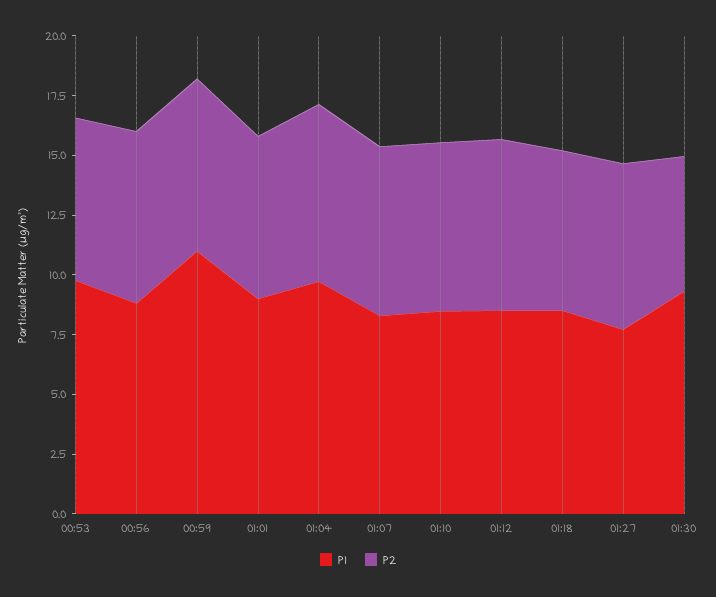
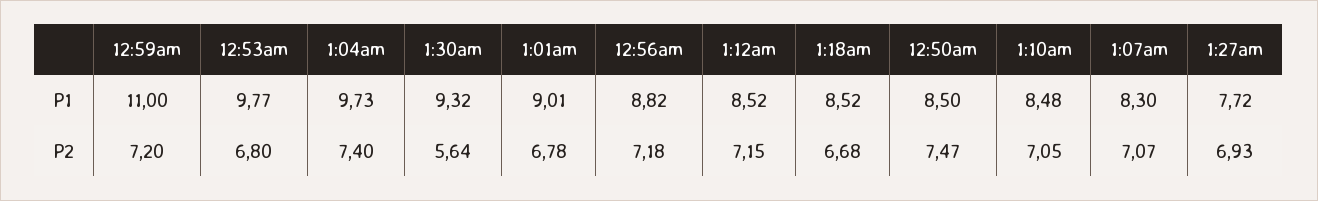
P1, 12:50am: none -> 8.5
P2, 12:50am: none -> 7.47

